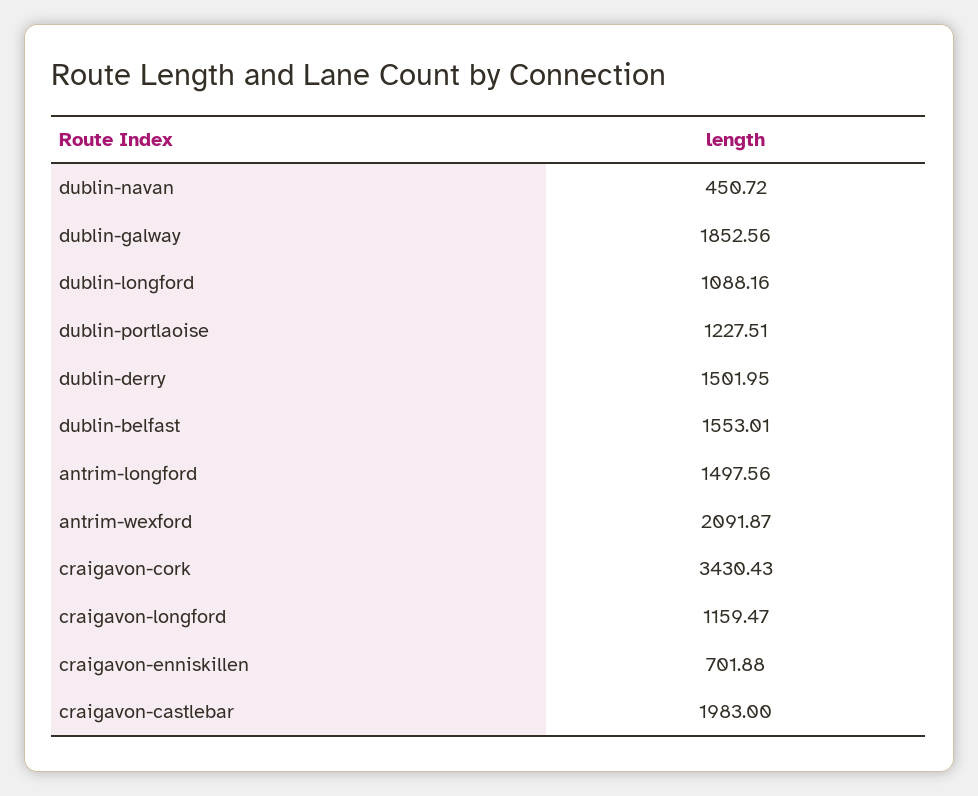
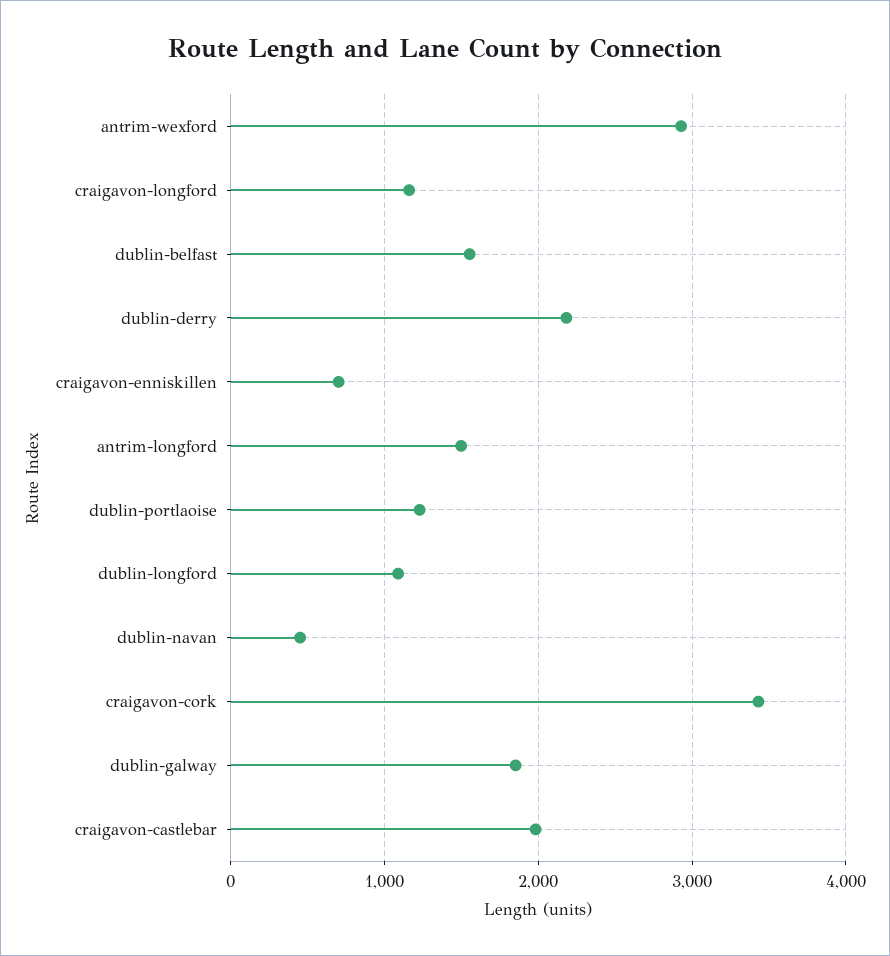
dublin-derry: 1501.95 -> 2200
antrim-wexford: 2091.87 -> 2900

